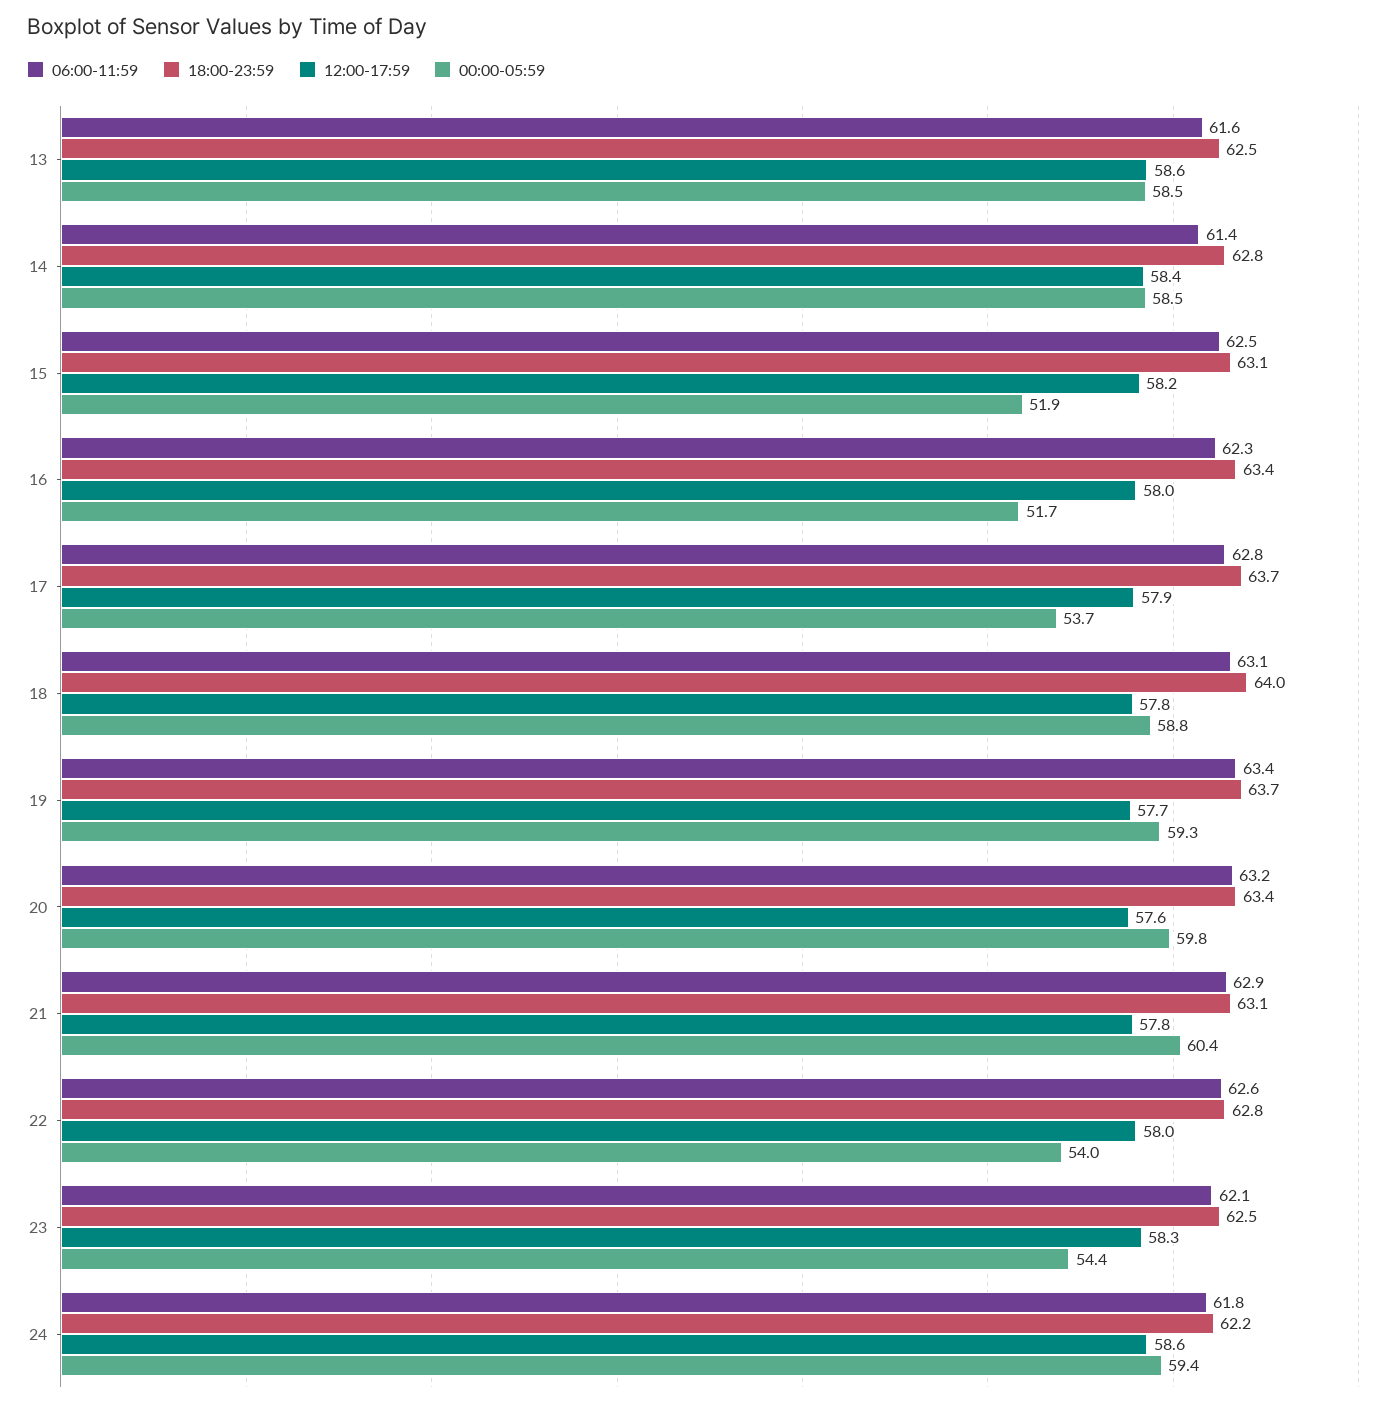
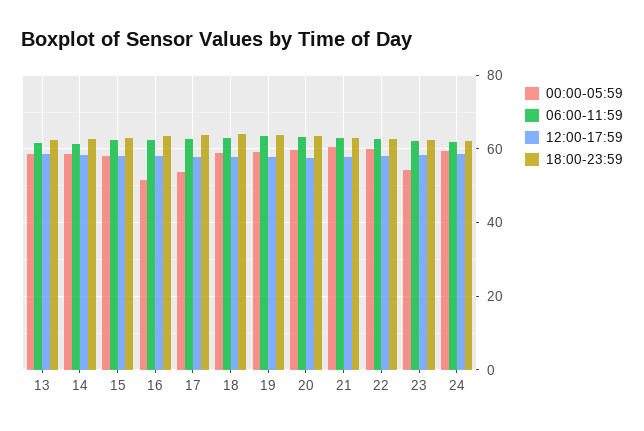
00:00-05:59, 15: 51.9 -> 58
00:00-05:59, 22: 54 -> 60

